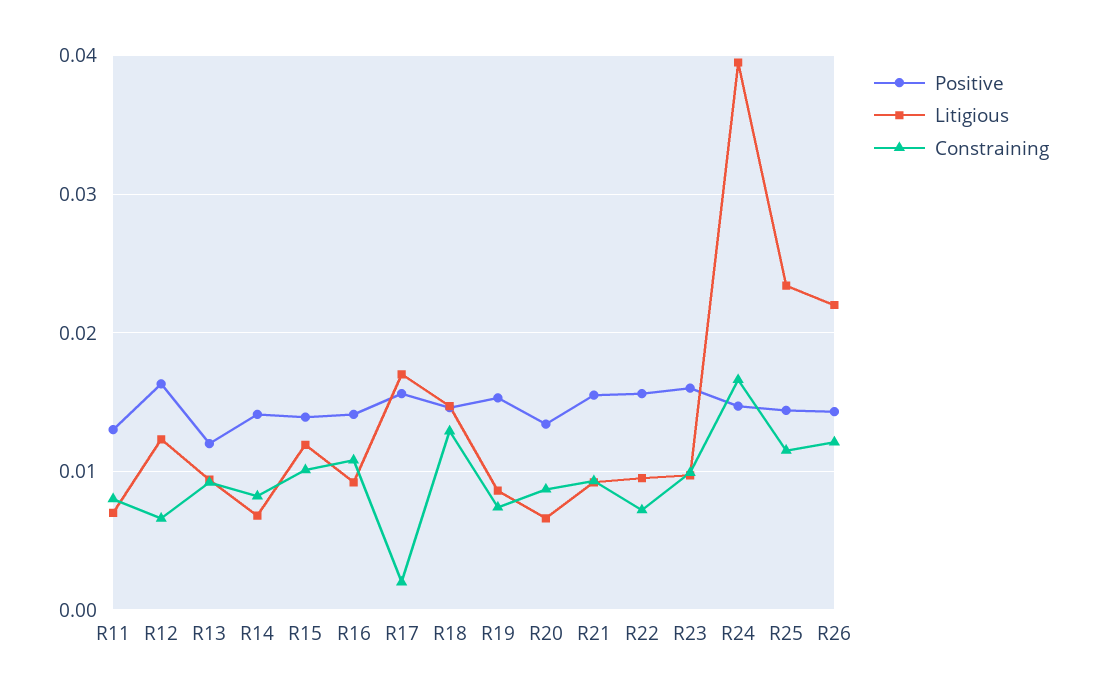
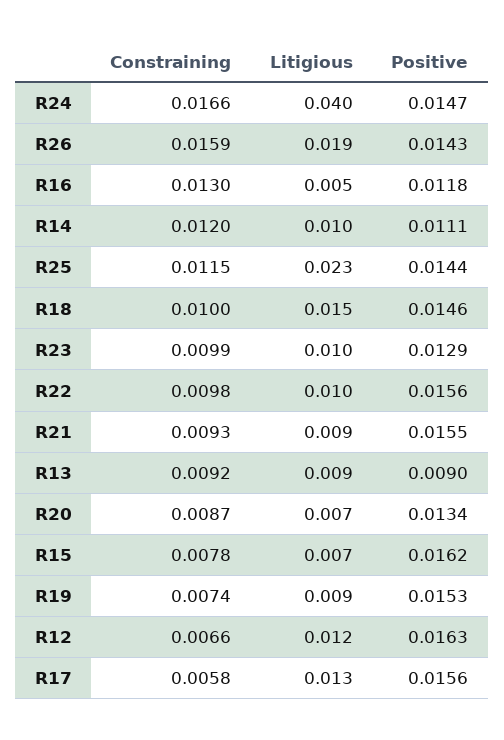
Positive, R11: 0.013 -> none
Litigious, R11: 0.007 -> none
Constraining, R11: 0.008 -> none
Positive, R13: 0.012 -> 0.009
Positive, R14: 0.014 -> 0.0111
Litigious, R14: 0.007 -> 0.01
Constraining, R14: 0.008 -> 0.012
Positive, R15: 0.014 -> 0.0162
Litigious, R15: 0.012 -> 0.007
Constraining, R15: 0.01 -> 0.0078
Positive, R16: 0.014 -> 0.0118
Litigious, R16: 0.009 -> 0.005
Constraining, R16: 0.011 -> 0.013
Litigious, R17: 0.017 -> 0.013
Constraining, R17: 0.002 -> 0.0058
Constraining, R18: 0.013 -> 0.01
Constraining, R22: 0.007 -> 0.0098
Positive, R23: 0.016 -> 0.0129
Litigious, R26: 0.022 -> 0.019
Constraining, R26: 0.012 -> 0.0159

